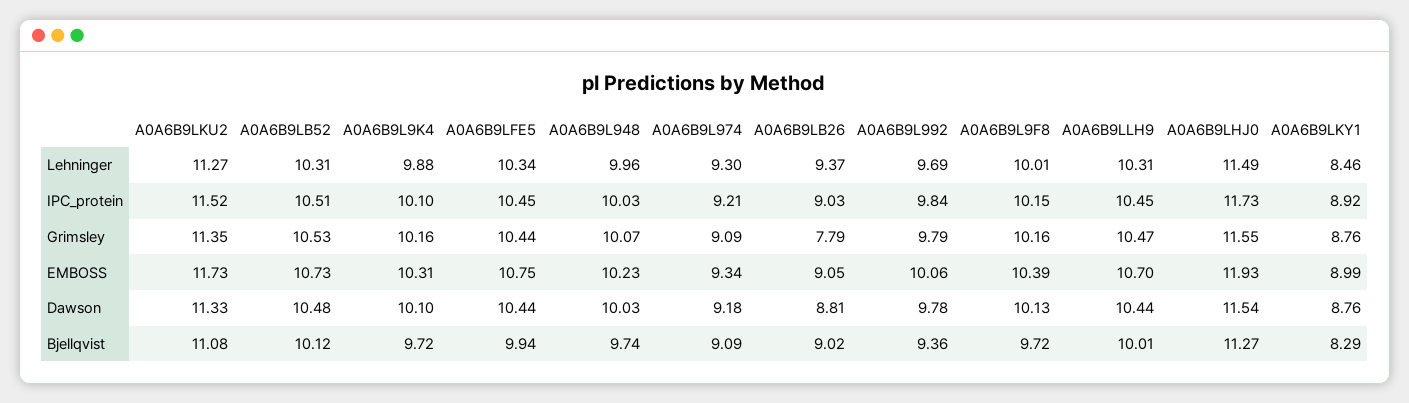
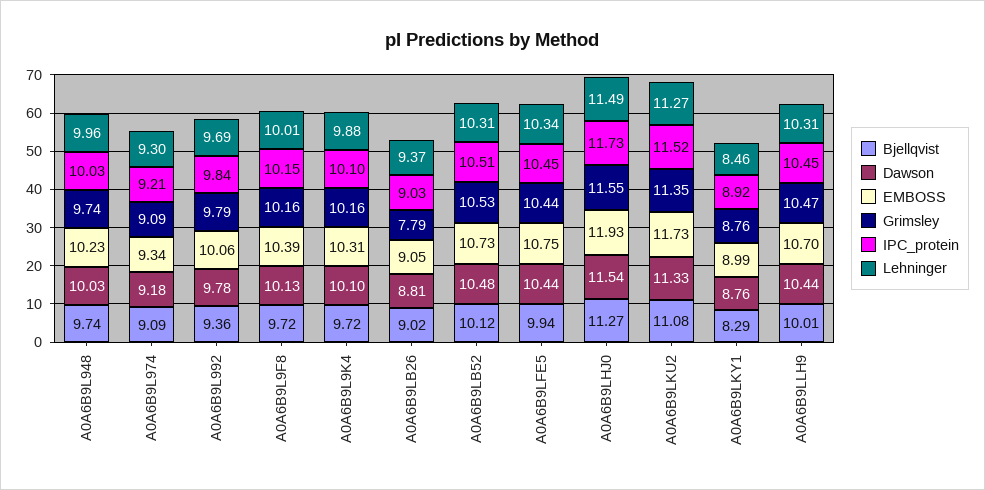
Grimsley, A0A6B9L948: 10.07 -> 9.74

